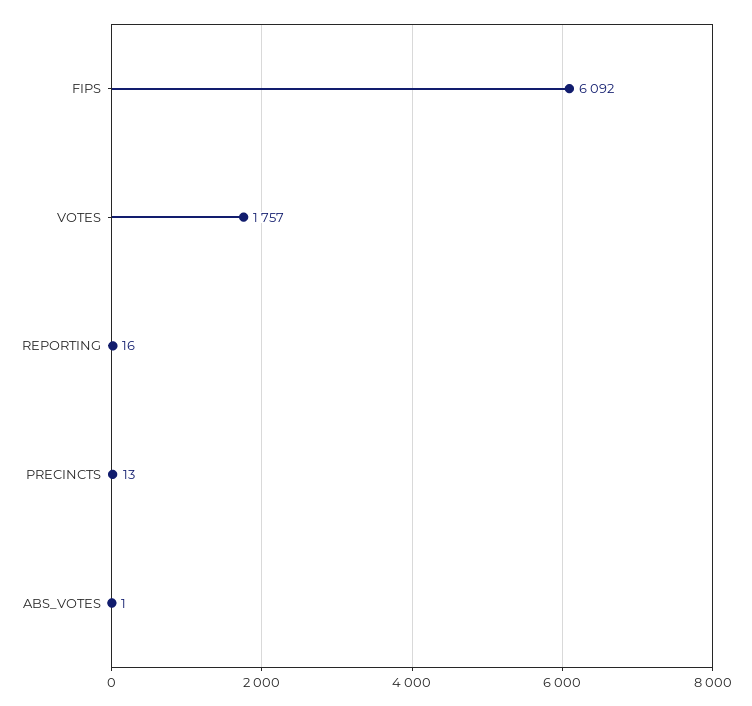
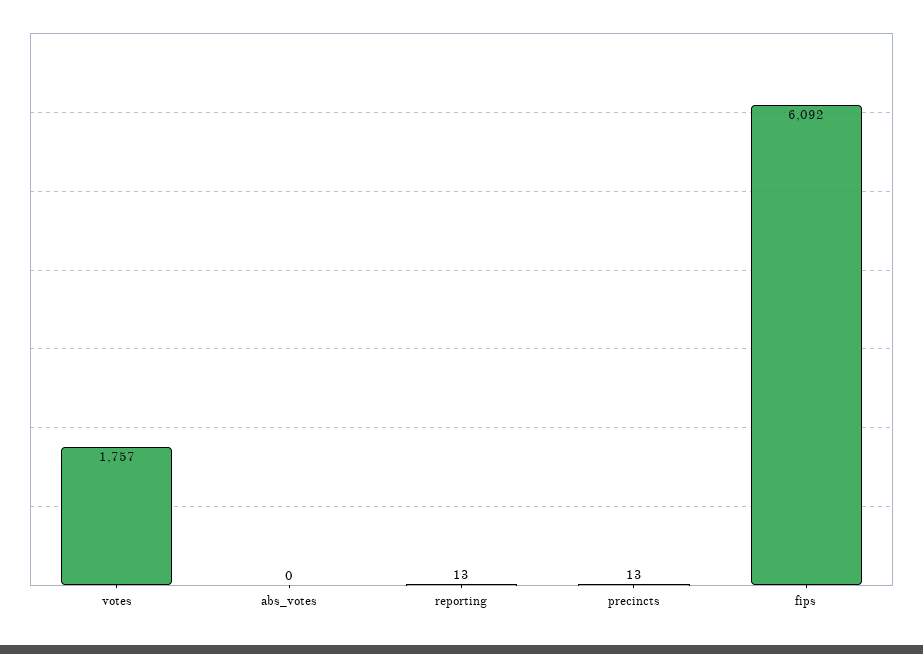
REPORTING: 16 -> 13
ABS_VOTES: 1 -> 0

